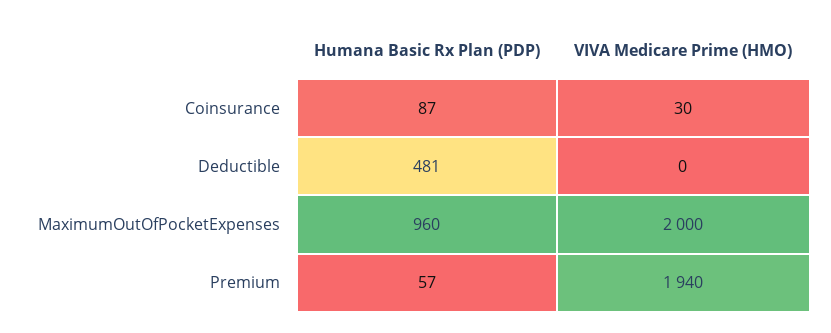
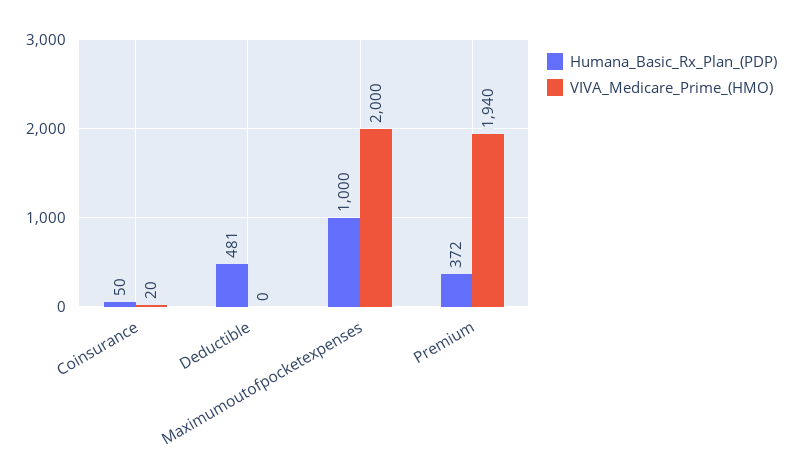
Humana Basic Rx Plan (PDP), Coinsurance: 87 -> 50
VIVA Medicare Prime (HMO), Coinsurance: 30 -> 20
Humana Basic Rx Plan (PDP), MaximumOutOfPocketExpenses: 960 -> 1000
Humana Basic Rx Plan (PDP), Premium: 57 -> 372

